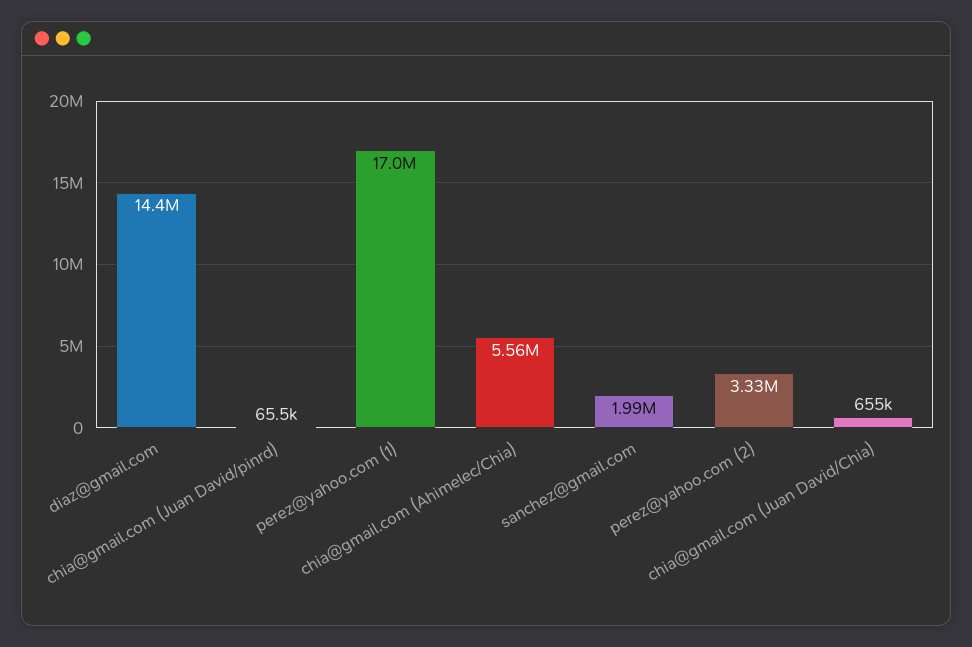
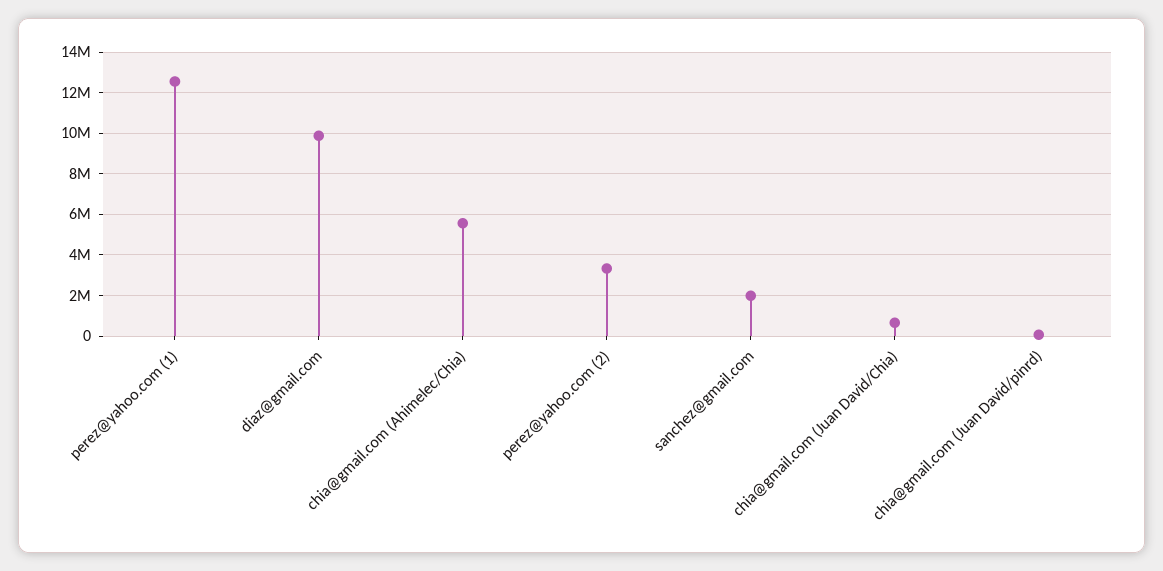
diaz@gmail.com: 14400000 -> 10000000
perez@yahoo.com (1): 17000000 -> 12500000

